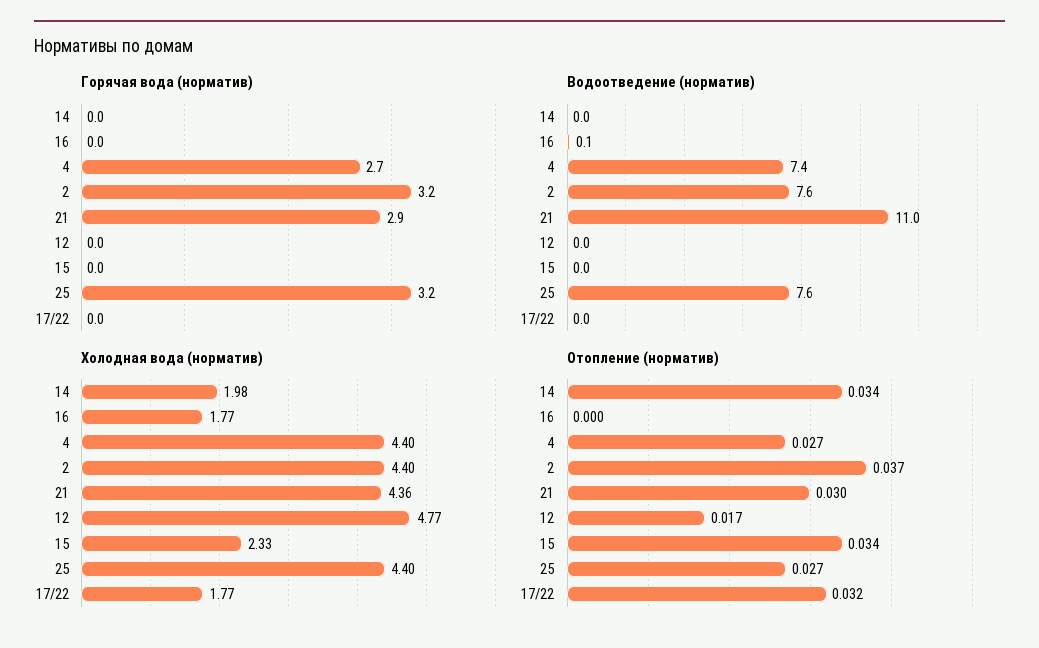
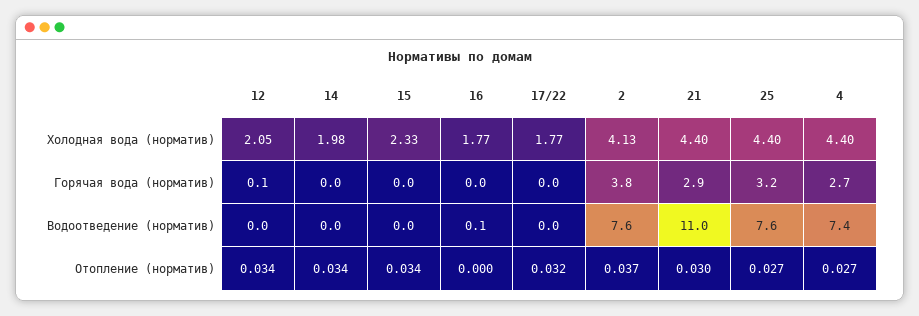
Горячая вода (норматив), 2: 3.2 -> 3.8
Горячая вода (норматив), 12: 0 -> 0.1
Холодная вода (норматив), 2: 4.4 -> 4.13
Холодная вода (норматив), 21: 4.36 -> 4.4
Холодная вода (норматив), 12: 4.77 -> 2.05
Отопление (норматив), 12: 0.017 -> 0.034

